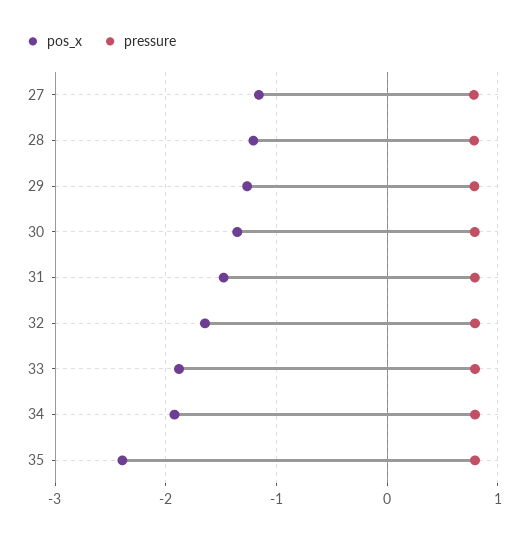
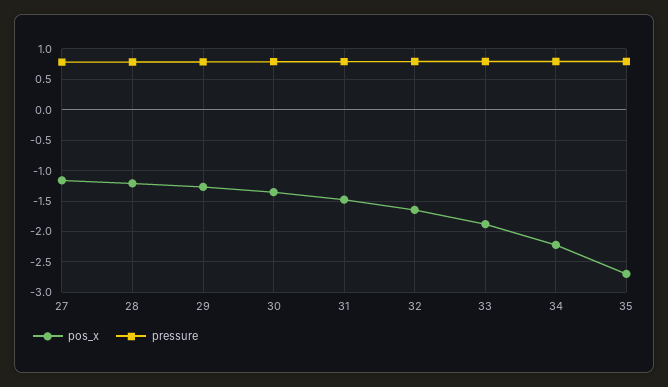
pos_x, 34: -1.9 -> -2.2
pos_x, 35: -2.4 -> -2.7

